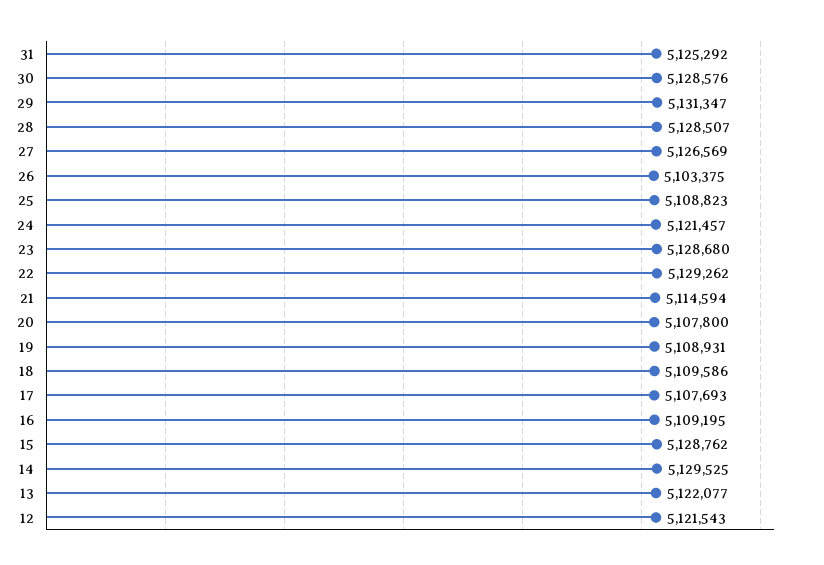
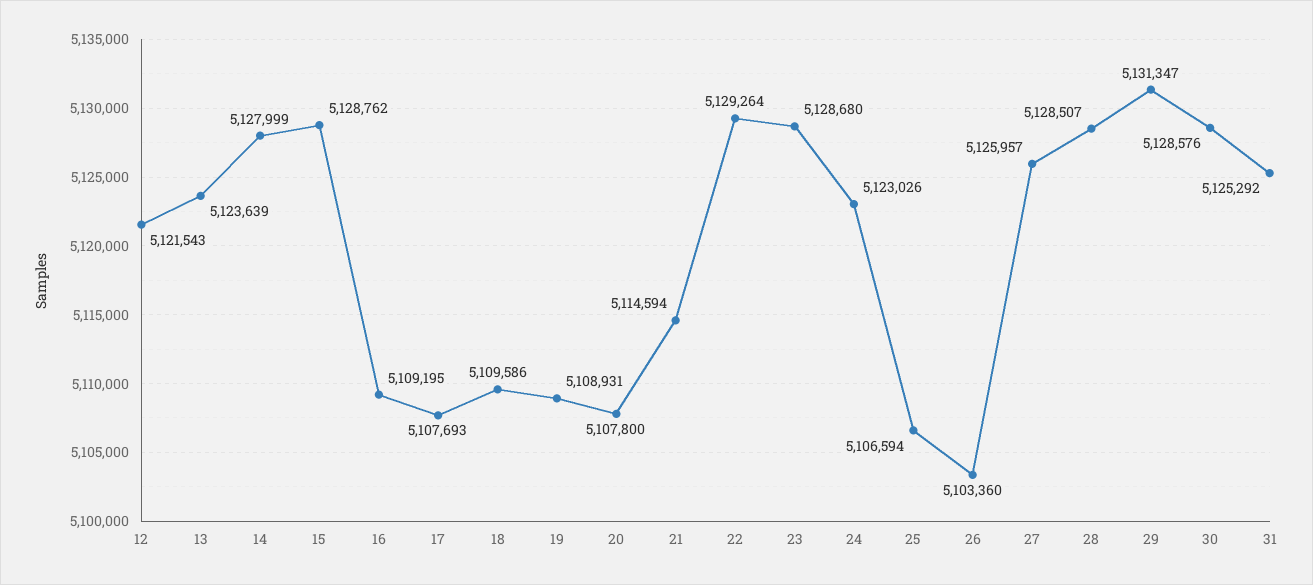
27: 5126569 -> 5125957
26: 5103375 -> 5103360
25: 5108823 -> 5106594
24: 5121457 -> 5123026
22: 5129262 -> 5129264
14: 5129525 -> 5127999
13: 5122077 -> 5123639

